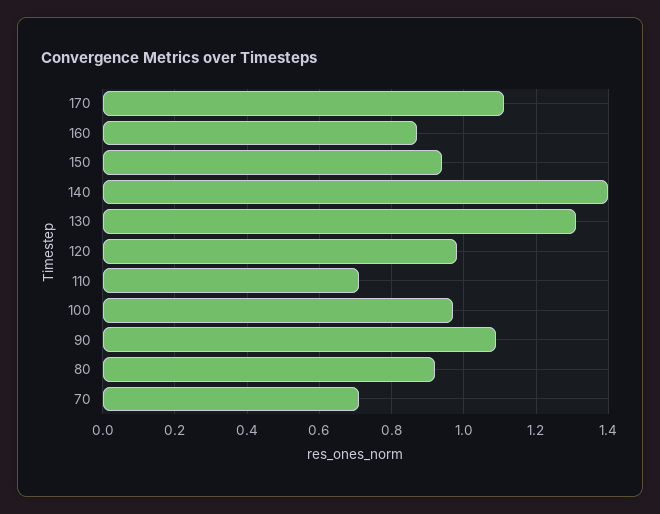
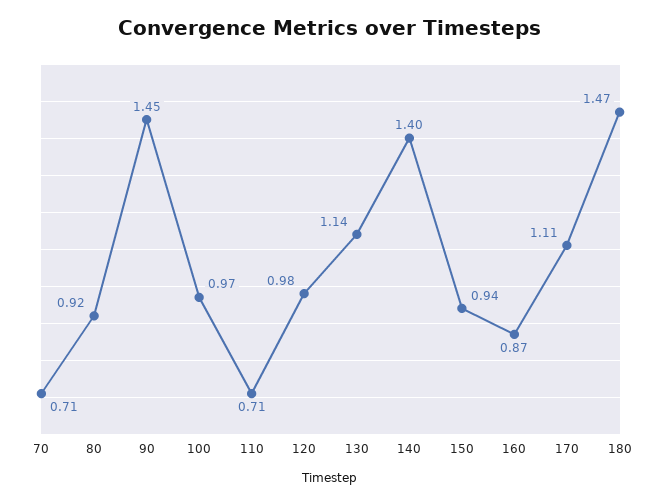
130: 1.3 -> 1.14
90: 1.1 -> 1.45
180: none -> 1.47

